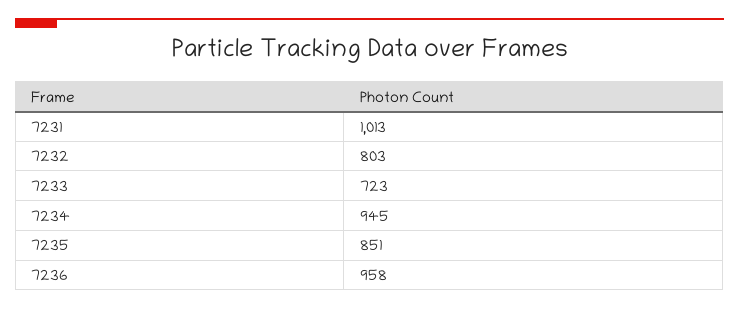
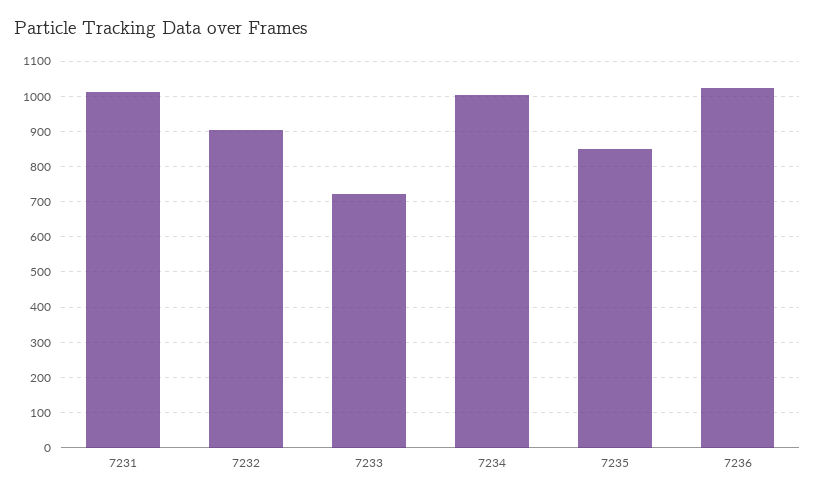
7232: 803 -> 900
7234: 945 -> 1000
7236: 958 -> 1020

